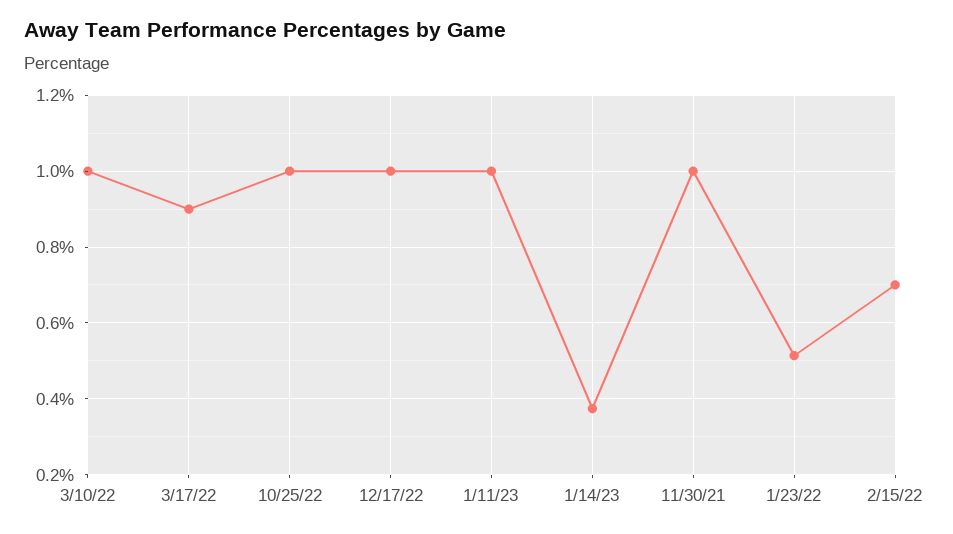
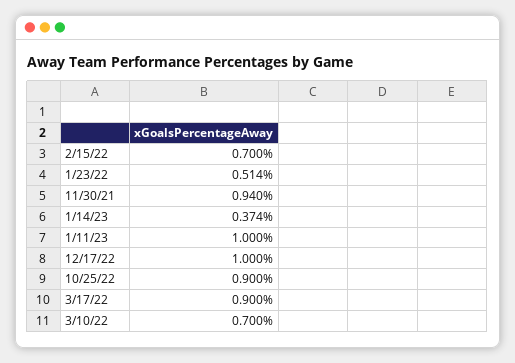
3/10/22: 1 -> 0.7
10/25/22: 1 -> 0.9
11/30/21: 1 -> 0.94

